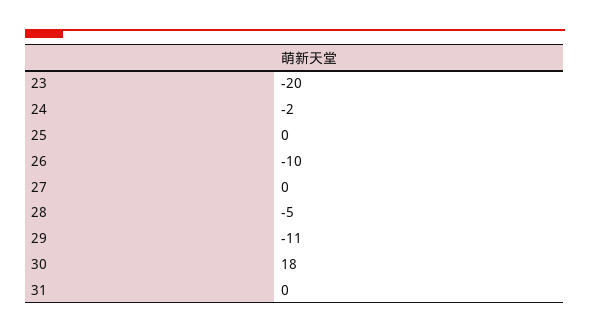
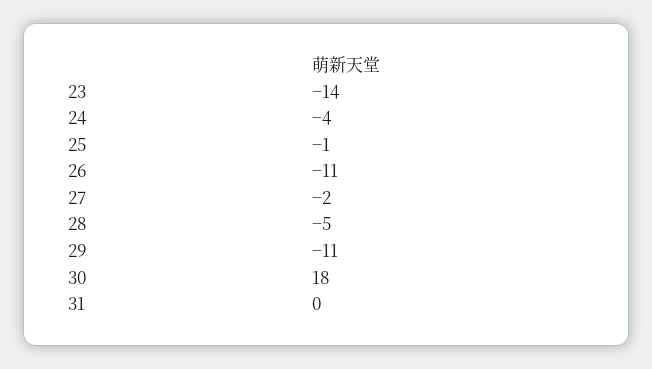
23: -20 -> -14
24: -2 -> -4
25: 0 -> -1
26: -10 -> -11
27: 0 -> -2

